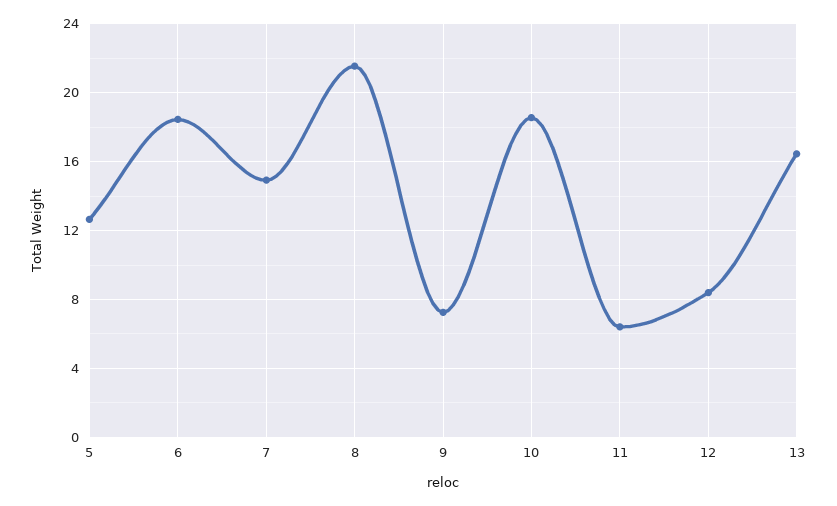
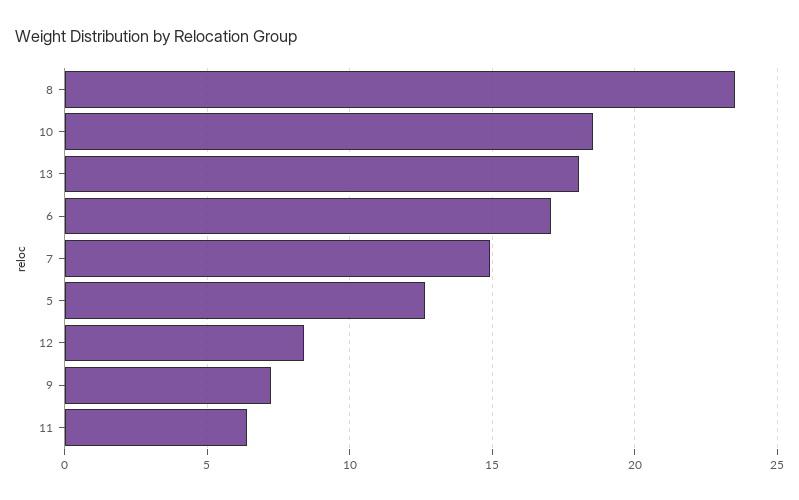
6: 18.5 -> 17
8: 21.5 -> 23.5
13: 16.5 -> 18

